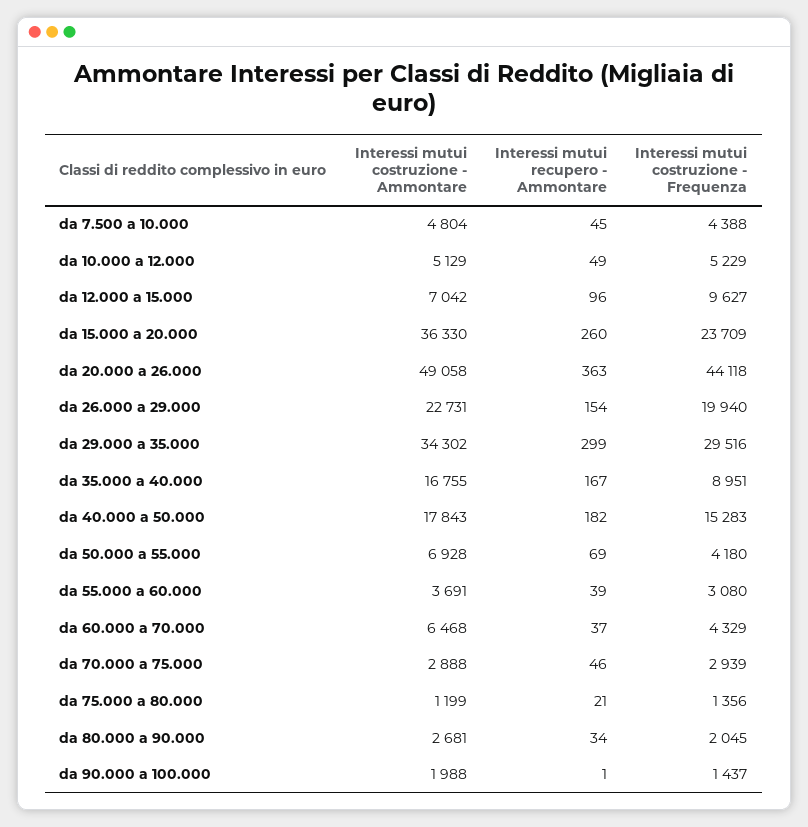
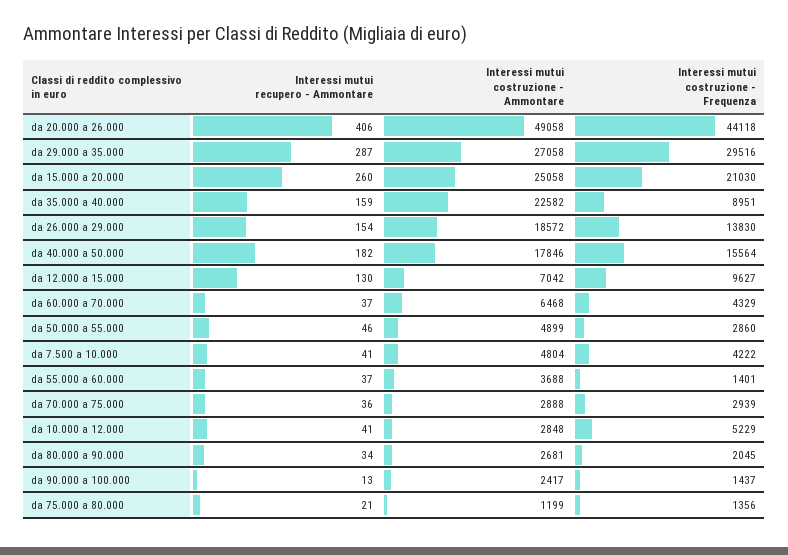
Interessi mutui recupero - Ammontare, da 7.500 a 10.000: 45 -> 41
Interessi mutui costruzione - Frequenza, da 7.500 a 10.000: 4388 -> 4222
Interessi mutui costruzione - Ammontare, da 10.000 a 12.000: 5129 -> 2848
Interessi mutui recupero - Ammontare, da 10.000 a 12.000: 49 -> 41
Interessi mutui recupero - Ammontare, da 12.000 a 15.000: 96 -> 130
Interessi mutui costruzione - Ammontare, da 15.000 a 20.000: 36330 -> 25058
Interessi mutui costruzione - Frequenza, da 15.000 a 20.000: 23709 -> 21030
Interessi mutui recupero - Ammontare, da 20.000 a 26.000: 363 -> 406
Interessi mutui costruzione - Ammontare, da 26.000 a 29.000: 22731 -> 18572
Interessi mutui costruzione - Frequenza, da 26.000 a 29.000: 19940 -> 13830
Interessi mutui costruzione - Ammontare, da 29.000 a 35.000: 34302 -> 27058
Interessi mutui recupero - Ammontare, da 29.000 a 35.000: 299 -> 287
Interessi mutui costruzione - Ammontare, da 35.000 a 40.000: 16755 -> 22582
Interessi mutui recupero - Ammontare, da 35.000 a 40.000: 167 -> 159
Interessi mutui costruzione - Ammontare, da 40.000 a 50.000: 17843 -> 17846
Interessi mutui costruzione - Frequenza, da 40.000 a 50.000: 15283 -> 15564
Interessi mutui costruzione - Ammontare, da 50.000 a 55.000: 6928 -> 4899
Interessi mutui recupero - Ammontare, da 50.000 a 55.000: 69 -> 46
Interessi mutui costruzione - Frequenza, da 50.000 a 55.000: 4180 -> 2860
Interessi mutui costruzione - Ammontare, da 55.000 a 60.000: 3691 -> 3688
Interessi mutui recupero - Ammontare, da 55.000 a 60.000: 39 -> 37
Interessi mutui costruzione - Frequenza, da 55.000 a 60.000: 3080 -> 1401
Interessi mutui recupero - Ammontare, da 70.000 a 75.000: 46 -> 36
Interessi mutui costruzione - Ammontare, da 90.000 a 100.000: 1988 -> 2417
Interessi mutui recupero - Ammontare, da 90.000 a 100.000: 1 -> 13

